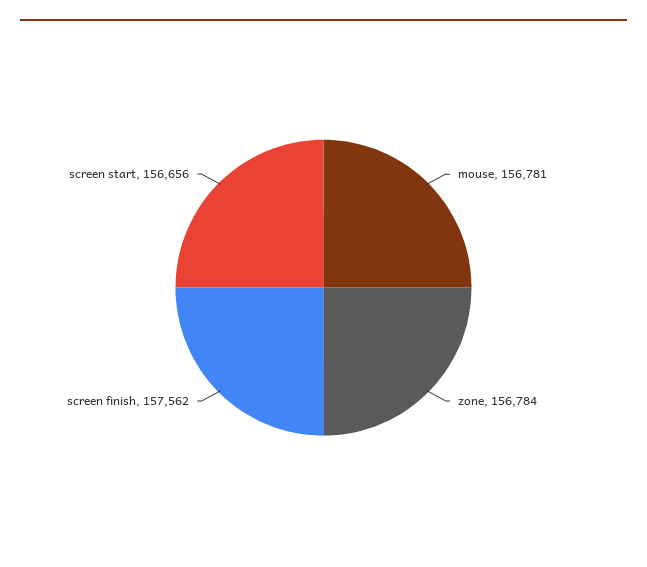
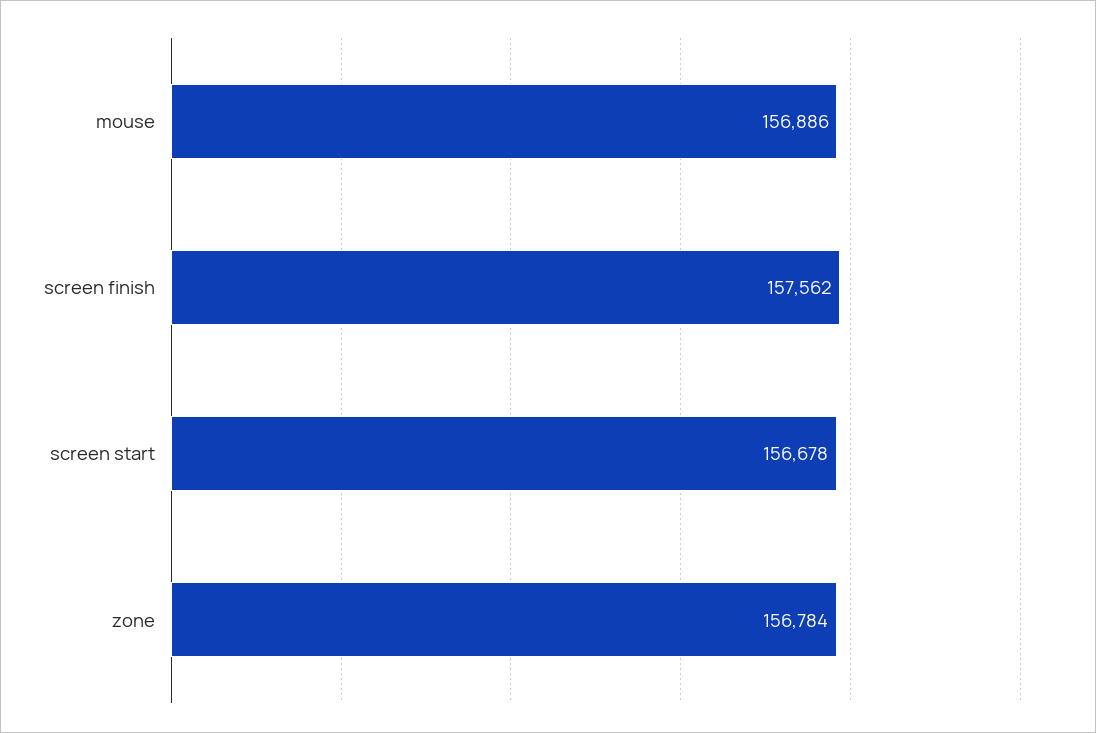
mouse: 156781 -> 156886
screen start: 156656 -> 156678

